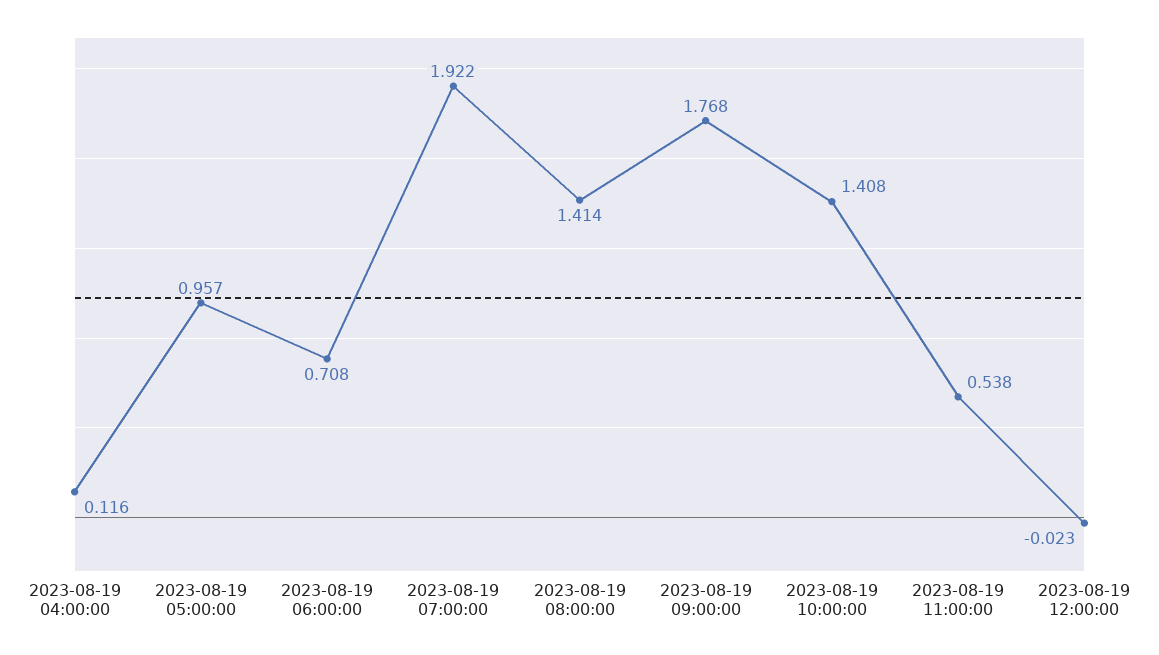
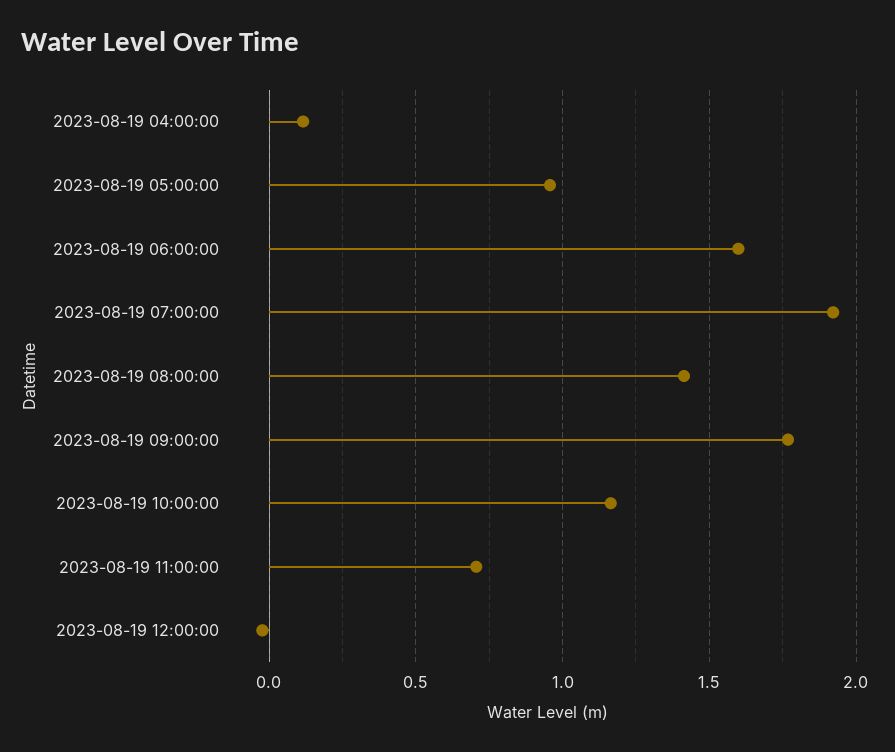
2023-08-19 06:00:00: 0.708 -> 1.6
2023-08-19 10:00:00: 1.408 -> 1.15
2023-08-19 11:00:00: 0.538 -> 0.7

